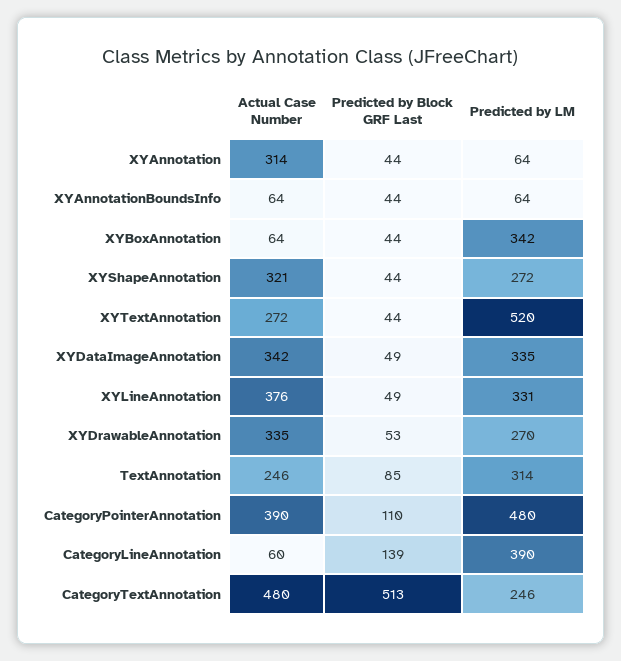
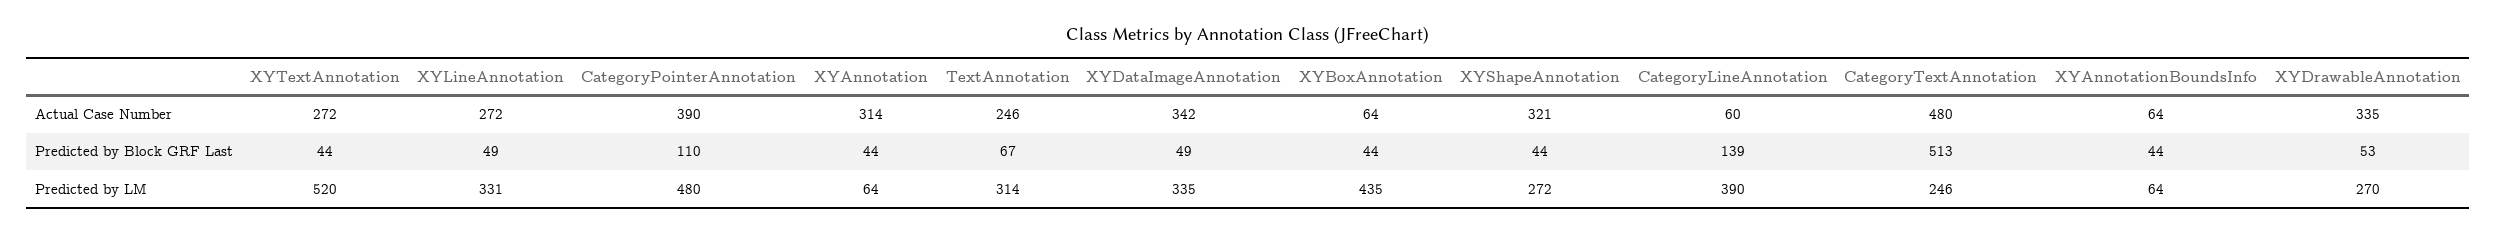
Predicted by LM, XYBoxAnnotation: 342 -> 435
Actual Case Number, XYLineAnnotation: 376 -> 272
Predicted by Block GRF Last, TextAnnotation: 85 -> 67

